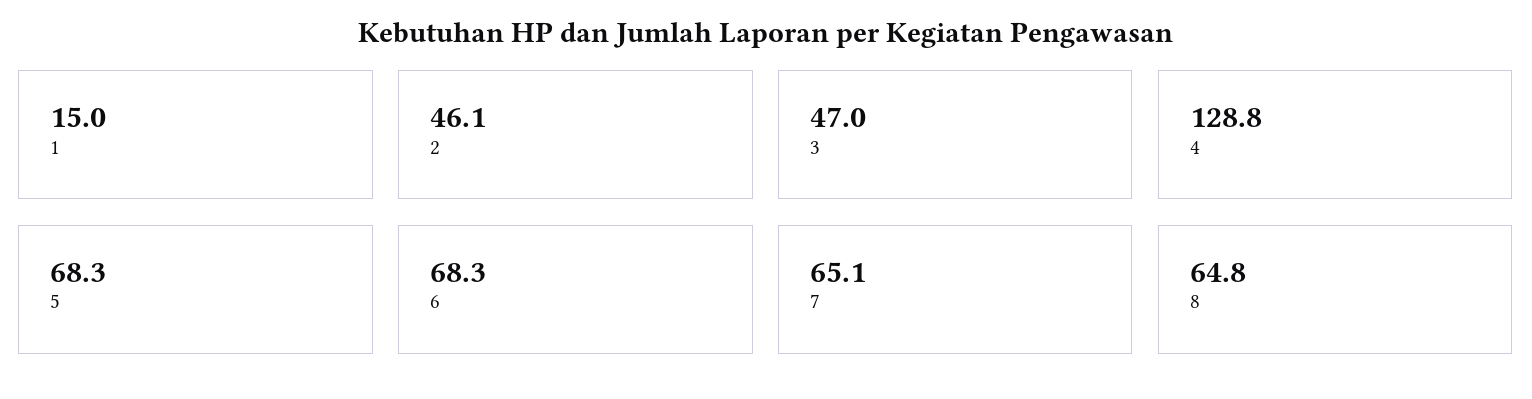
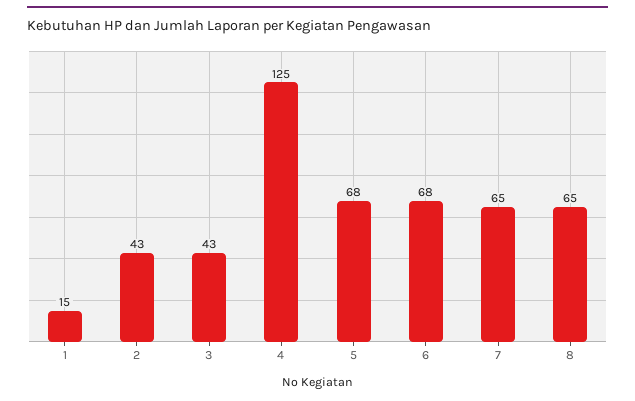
2: 46.1 -> 43
3: 47 -> 43
4: 128.8 -> 125

